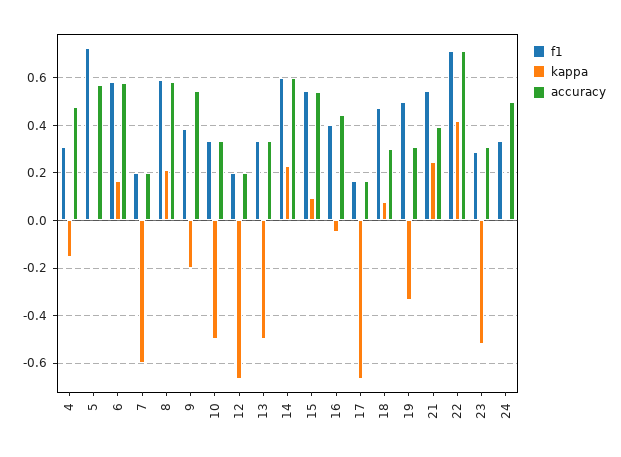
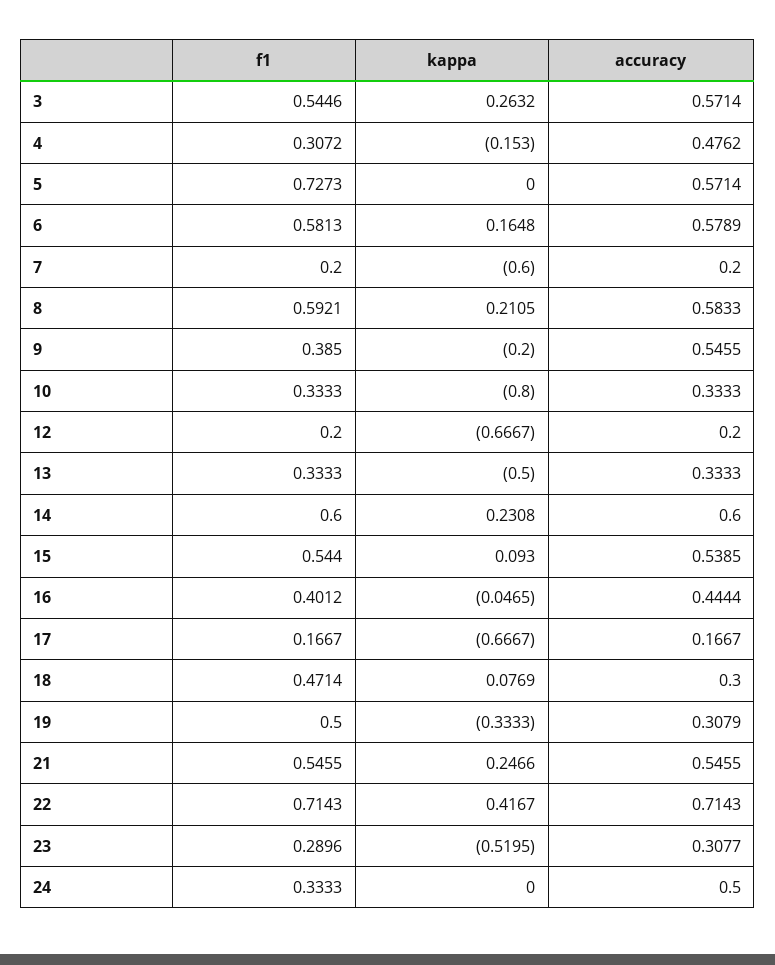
kappa, 10: -0.5 -> -0.8
accuracy, 21: 0.4 -> 0.5455
f1, 3: none -> 0.5446
kappa, 3: none -> 0.2632
accuracy, 3: none -> 0.5714

